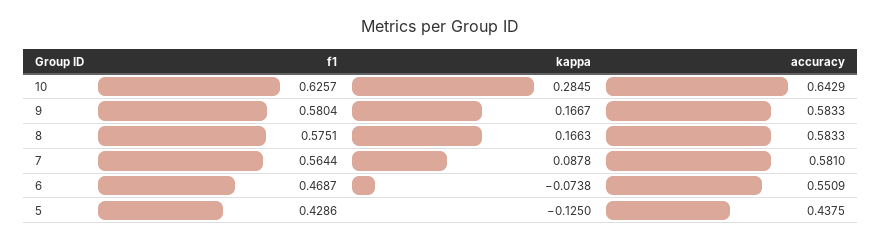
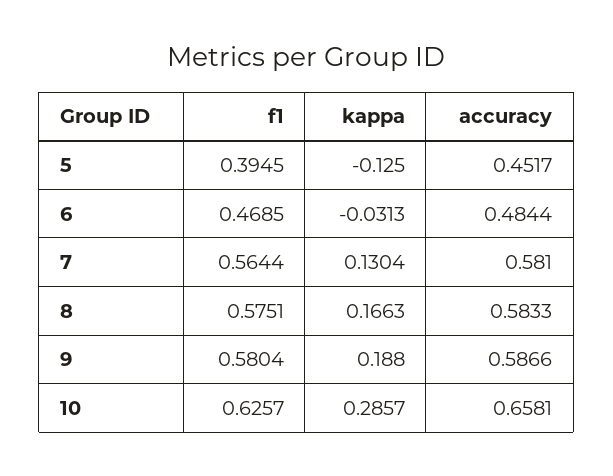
kappa, 10: 0.2845 -> 0.2857
accuracy, 10: 0.6429 -> 0.6581
kappa, 9: 0.1667 -> 0.188
accuracy, 9: 0.5833 -> 0.5866
kappa, 7: 0.0878 -> 0.1304
f1, 6: 0.4687 -> 0.4685
kappa, 6: -0.0738 -> -0.0313
accuracy, 6: 0.5509 -> 0.4844
f1, 5: 0.4286 -> 0.3945
accuracy, 5: 0.4375 -> 0.4517

